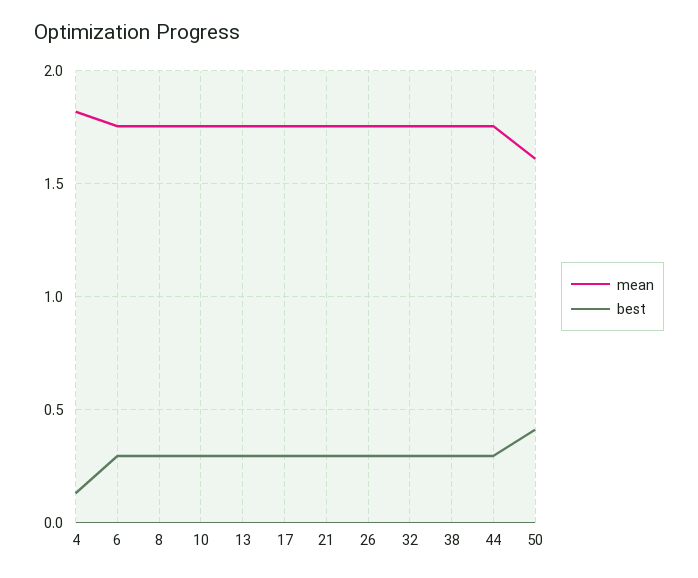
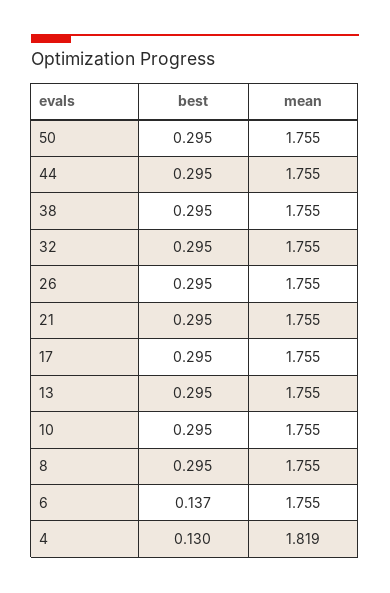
best, 6: 0.3 -> 0.137
mean, 50: 1.6 -> 1.755
best, 50: 0.4 -> 0.295

